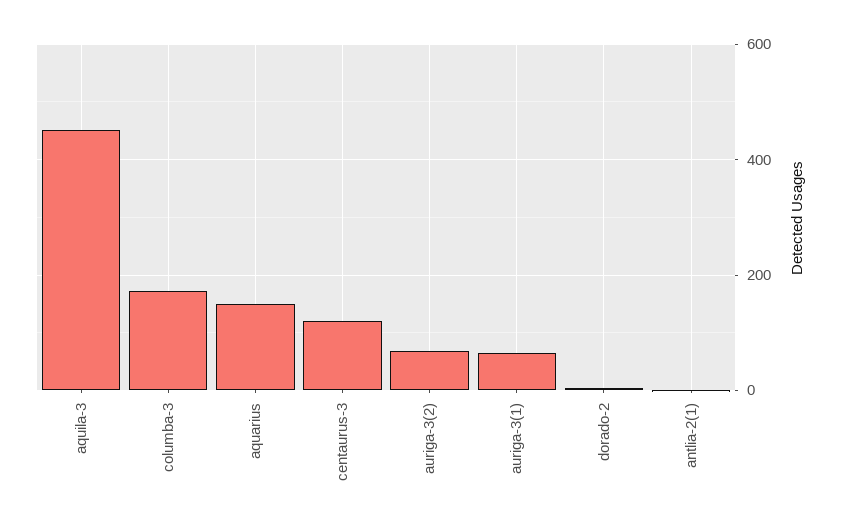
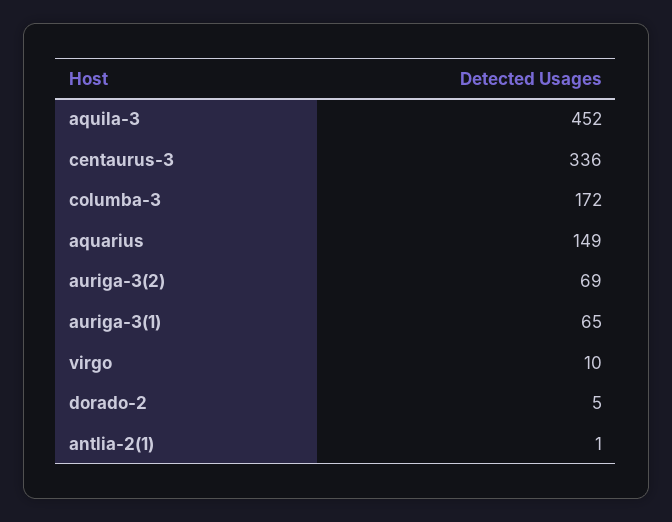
centaurus-3: 120 -> 336
virgo: none -> 10

